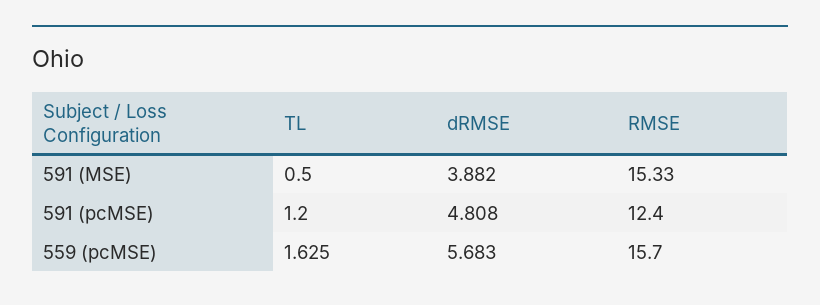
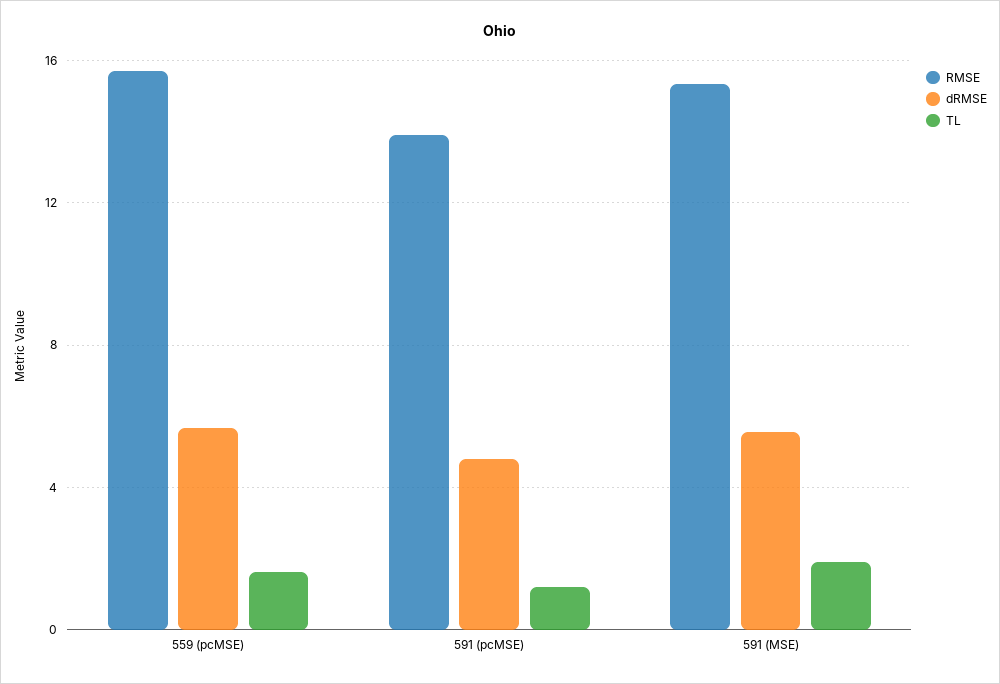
TL, 591 (MSE): 0.5 -> 2
dRMSE, 591 (MSE): 3.882 -> 5.5
RMSE, 591 (pcMSE): 12.4 -> 14

